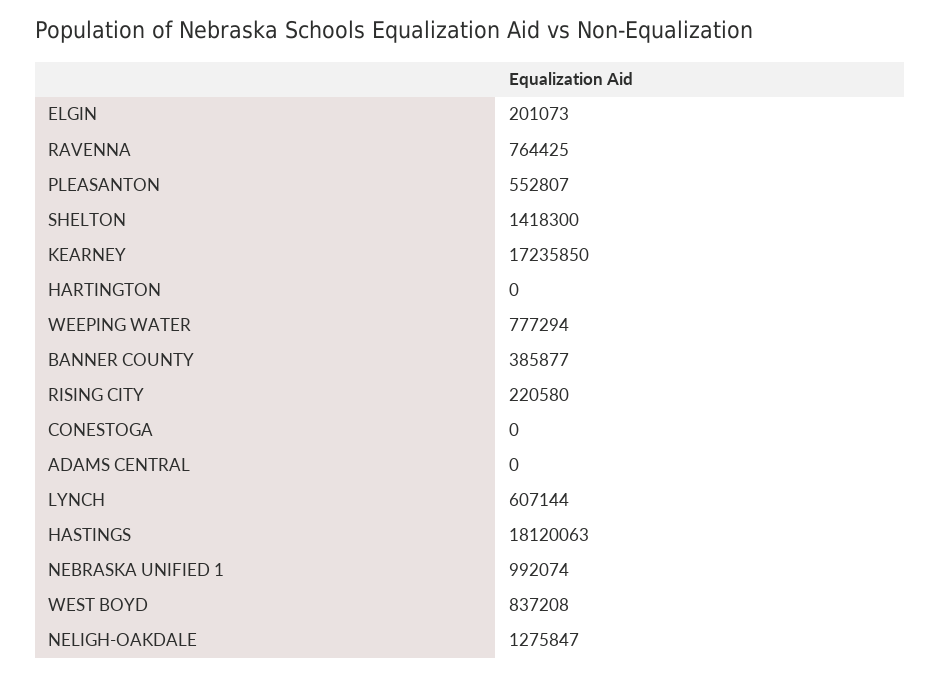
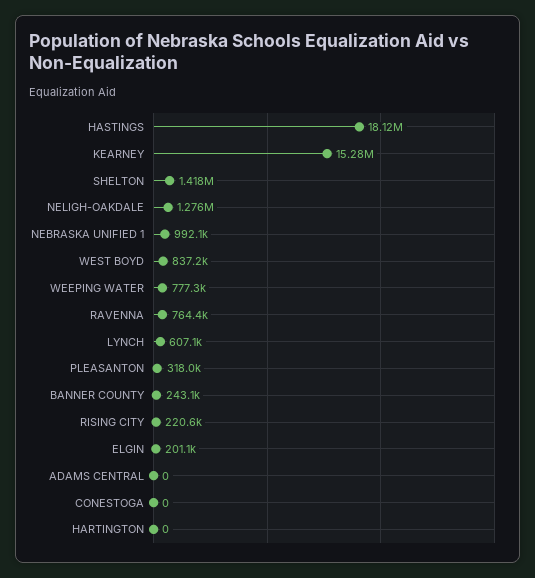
PLEASANTON: 552807 -> 318000
KEARNEY: 17235850 -> 15280000
BANNER COUNTY: 385877 -> 243100

